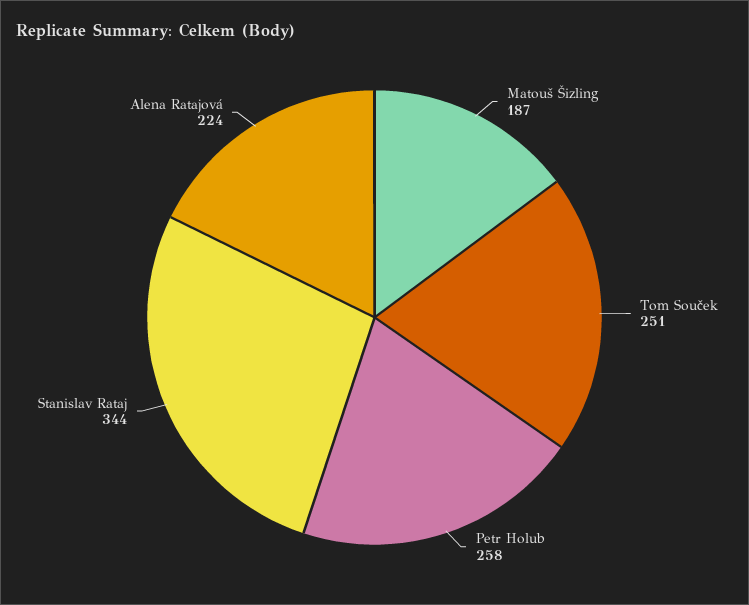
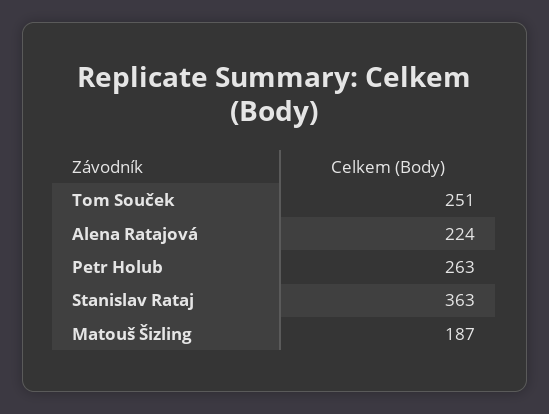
Petr Holub: 258 -> 263
Stanislav Rataj: 344 -> 363

